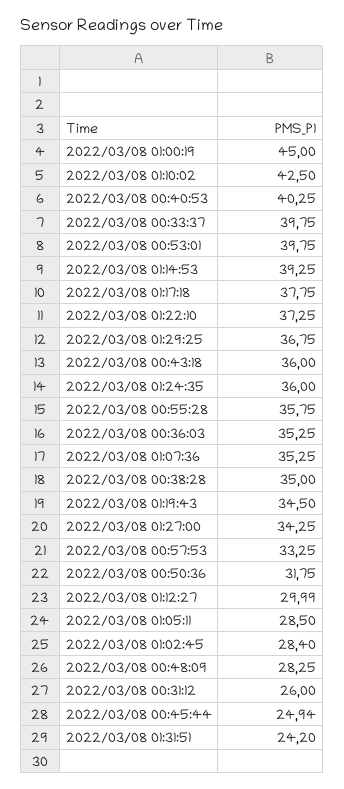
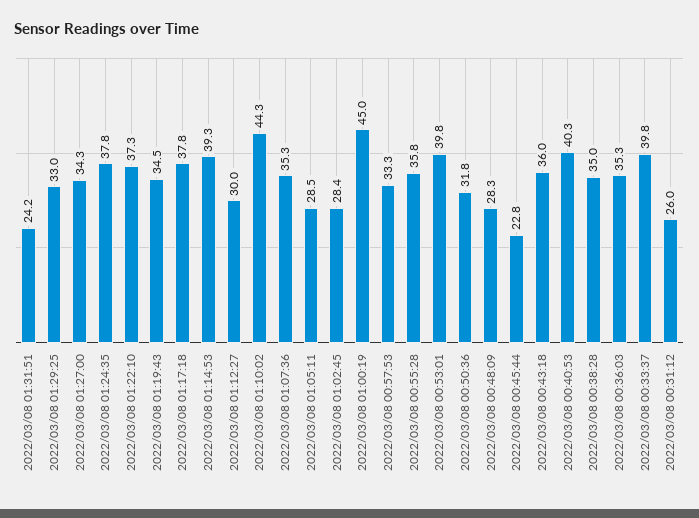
2022/03/08 01:10:02: 42.5 -> 44.3
2022/03/08 01:29:25: 36.75 -> 33
2022/03/08 01:24:35: 36 -> 37.8
2022/03/08 00:45:44: 24.94 -> 22.8

